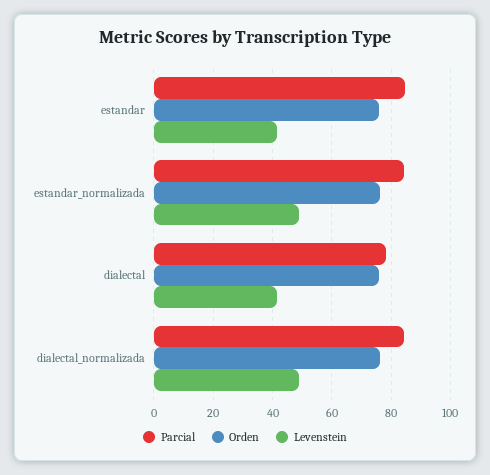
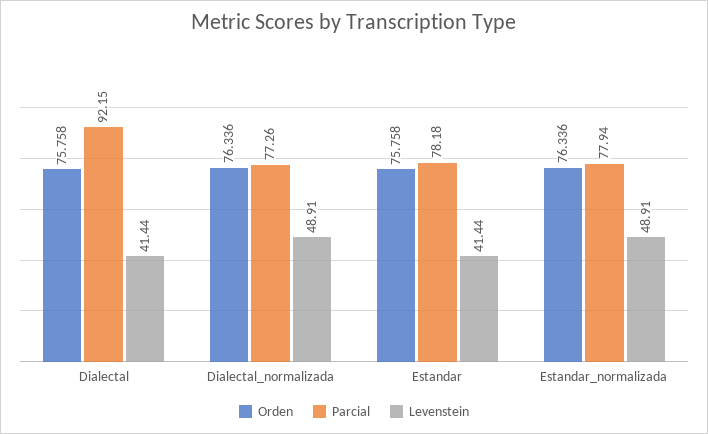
Parcial, estandar: 85 -> 78.18
Parcial, estandar_normalizada: 85 -> 77.94
Parcial, dialectal: 77.5 -> 92.15
Parcial, dialectal_normalizada: 85 -> 77.26

